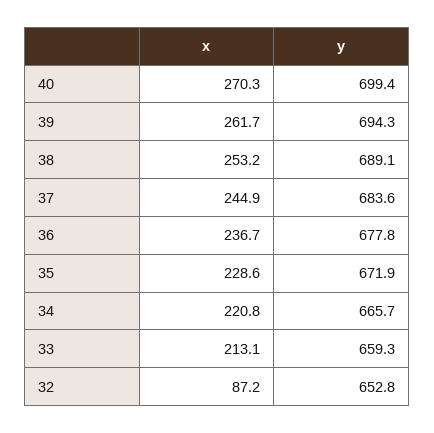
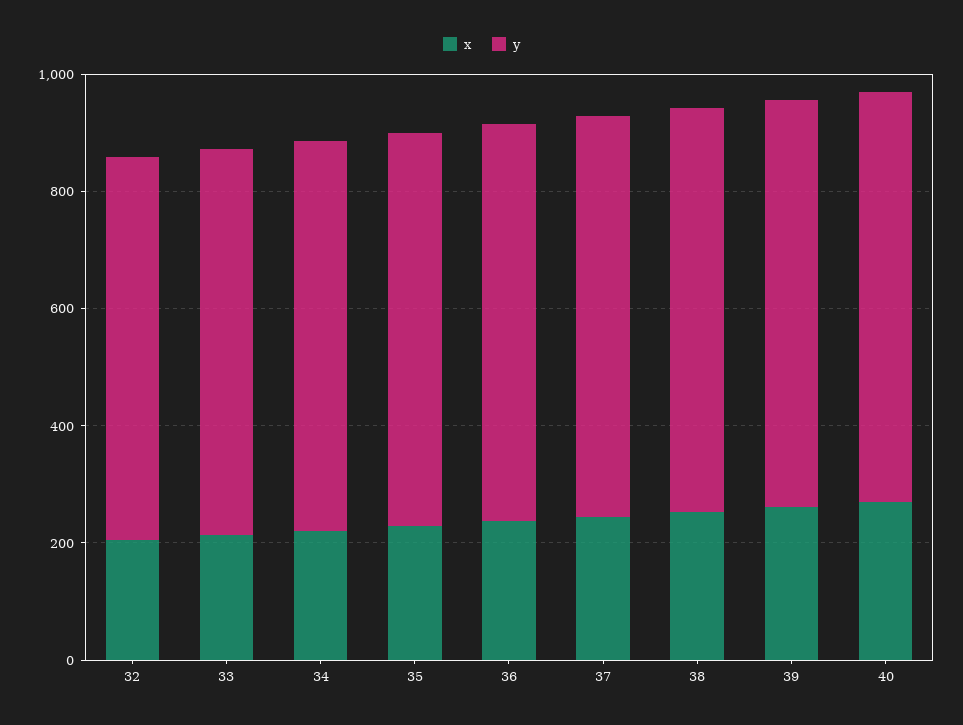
x, 32: 87.2 -> 200

